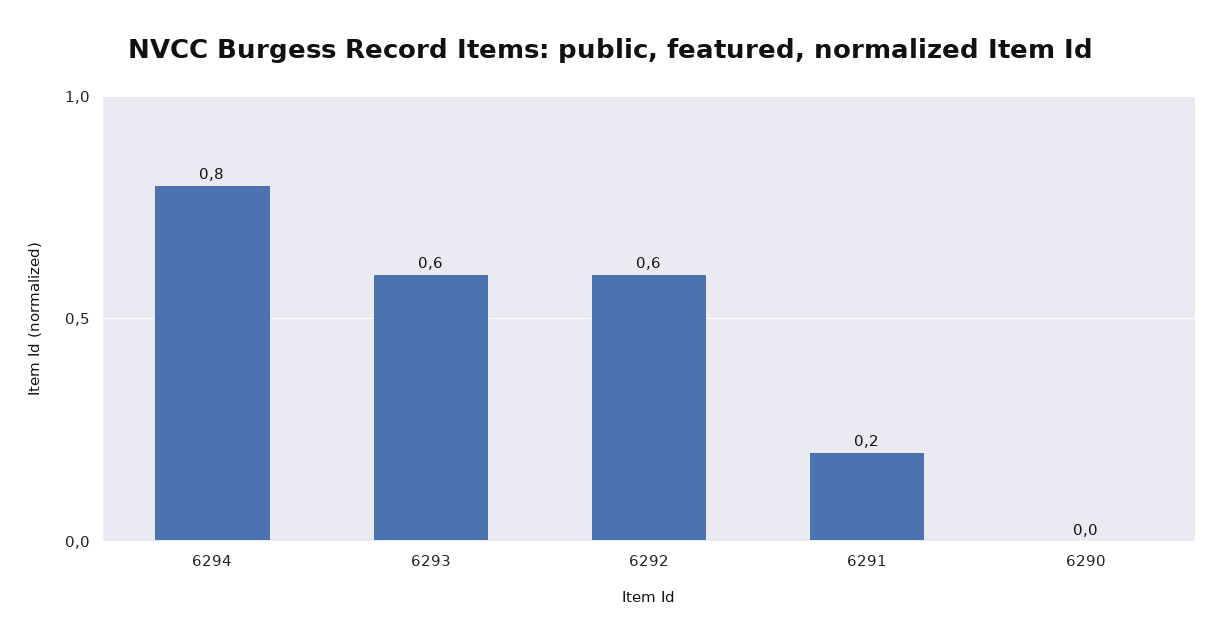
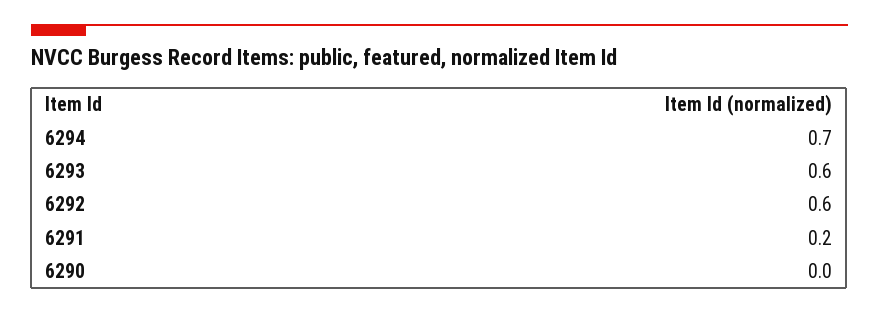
6294: 0.8 -> 0.7

